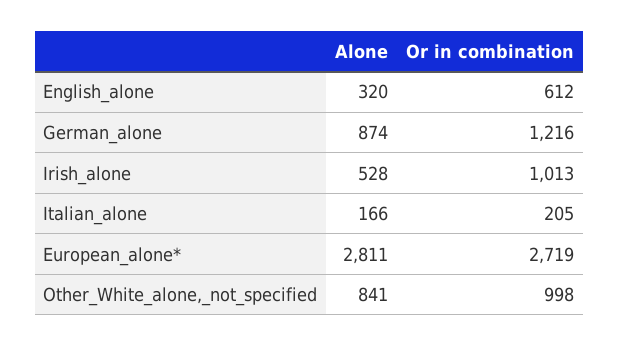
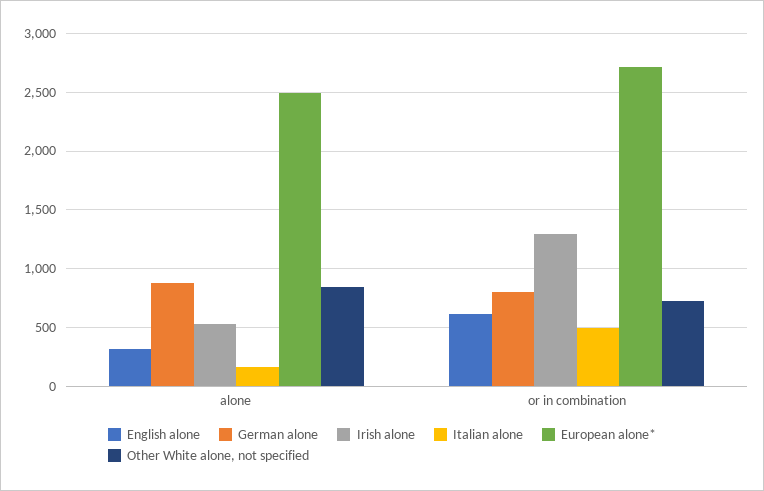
German_alone, Or in combination: 1216 -> 800
Irish_alone, Or in combination: 1013 -> 1300
Italian_alone, Or in combination: 205 -> 500
European_alone*, Alone: 2811 -> 2500
Other_White_alone,_not_specified, Or in combination: 998 -> 700

